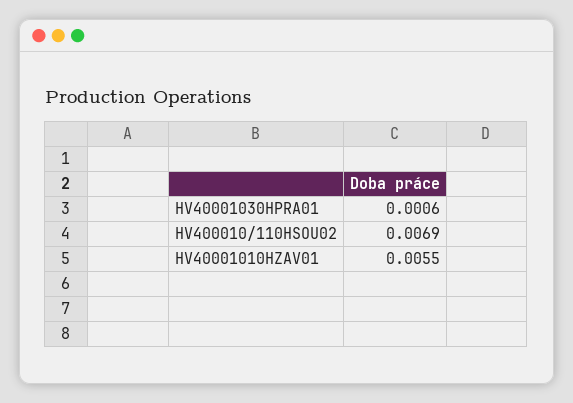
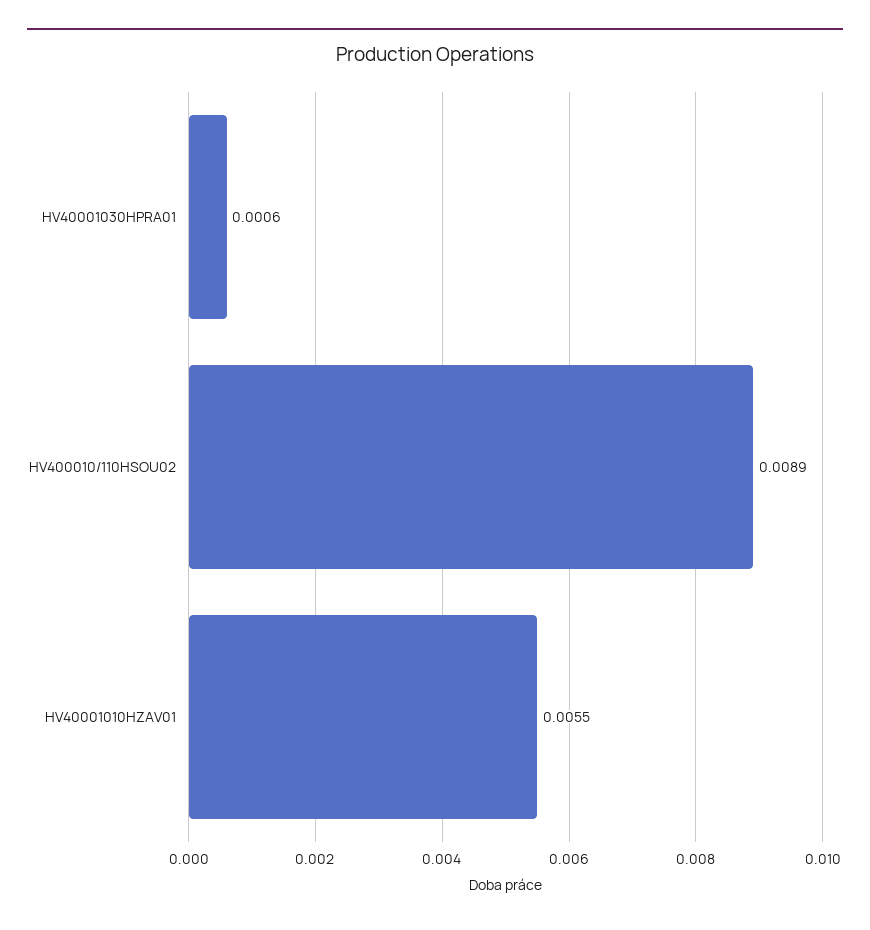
HV400010/110HSOU02: 0.0069 -> 0.0089

